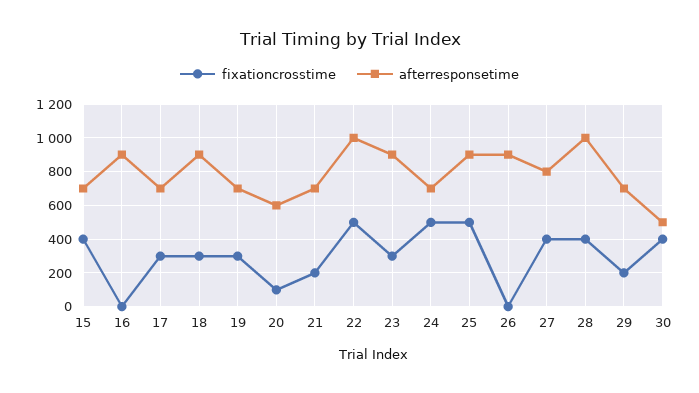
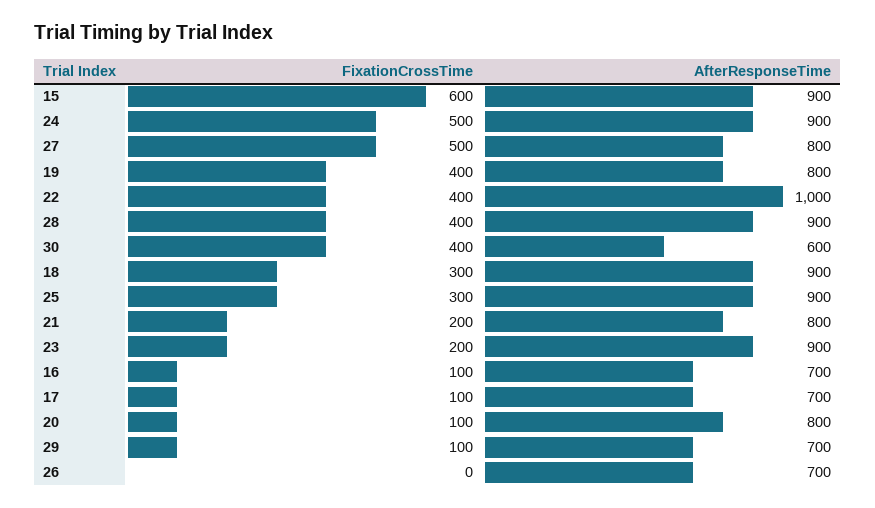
fixationcrosstime, 15: 400 -> 600
afterresponsetime, 15: 700 -> 900
fixationcrosstime, 16: 0 -> 100
afterresponsetime, 16: 900 -> 700
fixationcrosstime, 17: 300 -> 100
fixationcrosstime, 19: 300 -> 400
afterresponsetime, 19: 700 -> 800
afterresponsetime, 20: 600 -> 800
afterresponsetime, 21: 700 -> 800
fixationcrosstime, 22: 500 -> 400
fixationcrosstime, 23: 300 -> 200
afterresponsetime, 24: 700 -> 900
fixationcrosstime, 25: 500 -> 300
afterresponsetime, 26: 900 -> 700
fixationcrosstime, 27: 400 -> 500
afterresponsetime, 28: 1000 -> 900
fixationcrosstime, 29: 200 -> 100
afterresponsetime, 30: 500 -> 600

